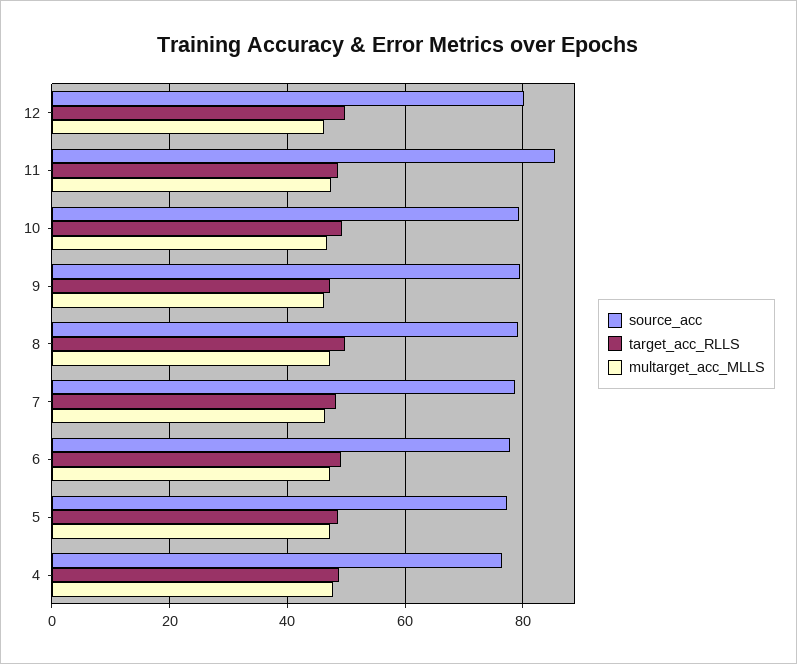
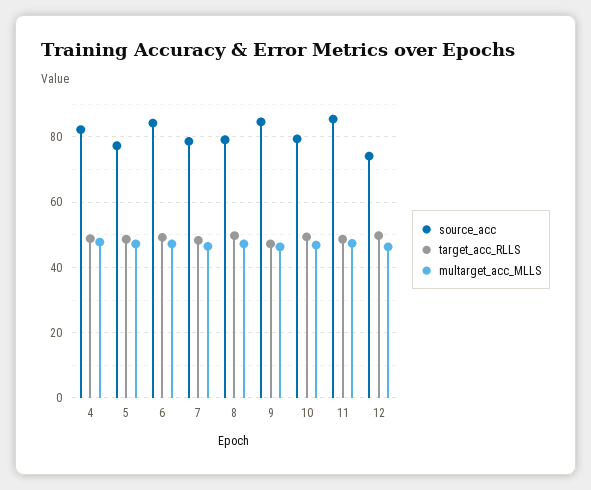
source_acc, 12: 80 -> 74
source_acc, 9: 80 -> 84
source_acc, 6: 78 -> 84
source_acc, 4: 76 -> 82

